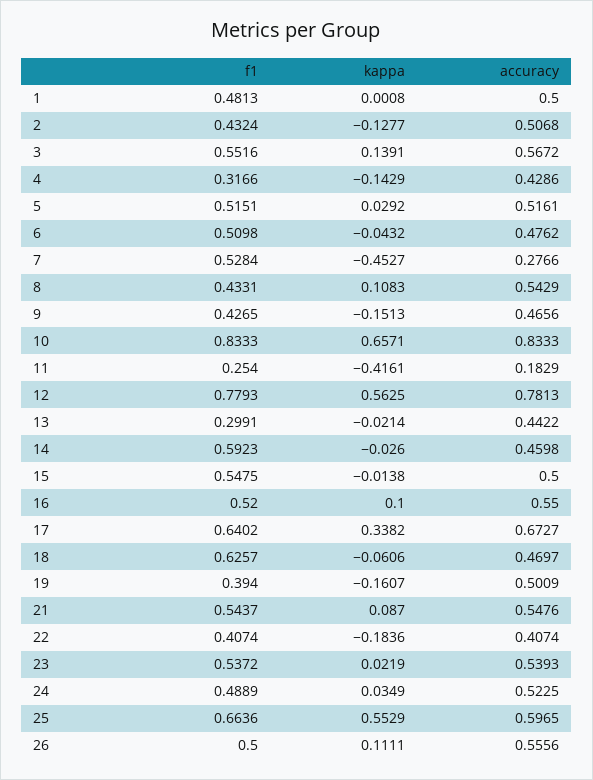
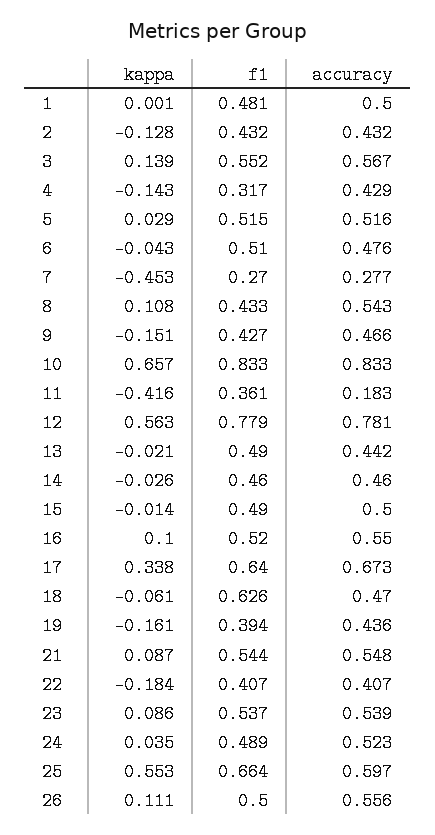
accuracy, 2: 0.5068 -> 0.432
f1, 7: 0.5284 -> 0.27
f1, 11: 0.254 -> 0.361
f1, 13: 0.2991 -> 0.49
f1, 14: 0.5923 -> 0.46
f1, 15: 0.5475 -> 0.49
accuracy, 19: 0.5009 -> 0.436
kappa, 23: 0.0219 -> 0.086

